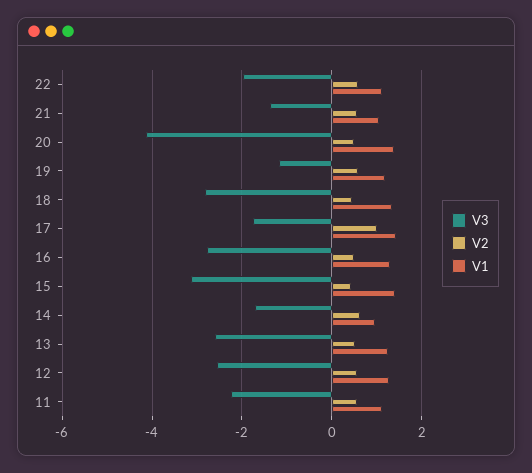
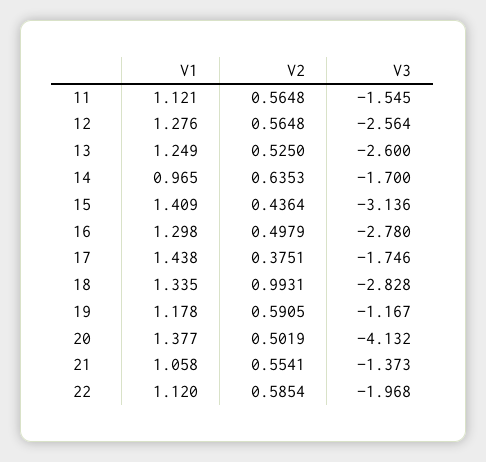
V2, 18: 0.4 -> 0.9931
V2, 17: 1 -> 0.3751
V3, 11: -2.2 -> -1.545

